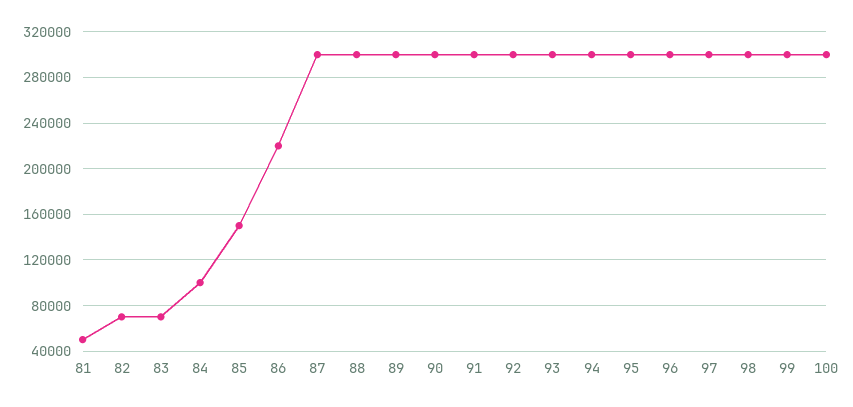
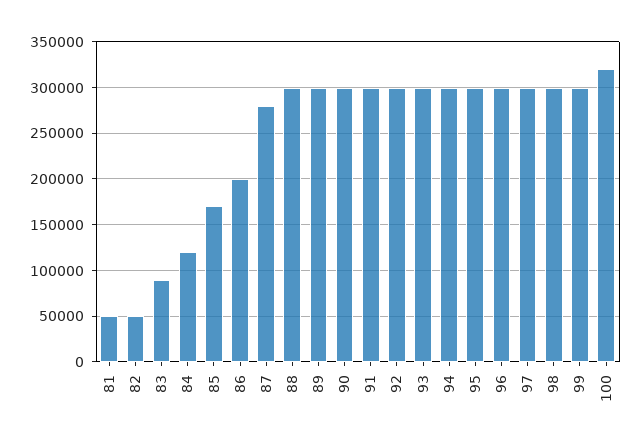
82: 70000 -> 50000
83: 70000 -> 90000
84: 100000 -> 120000
85: 150000 -> 170000
86: 220000 -> 200000
87: 300000 -> 280000
100: 300000 -> 320000

